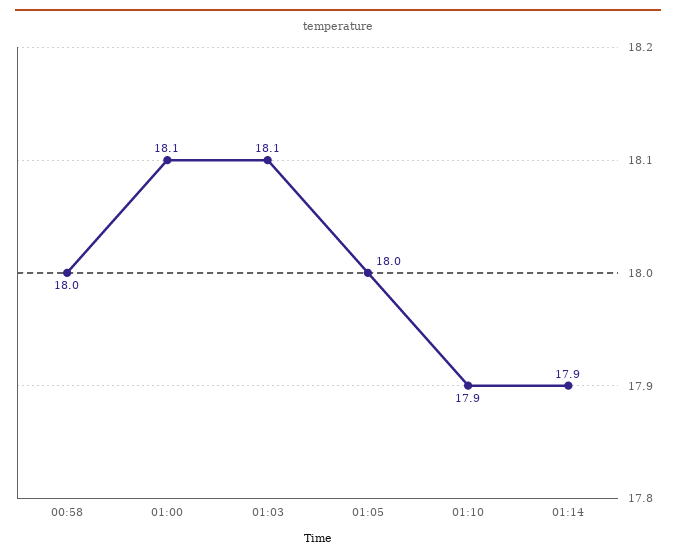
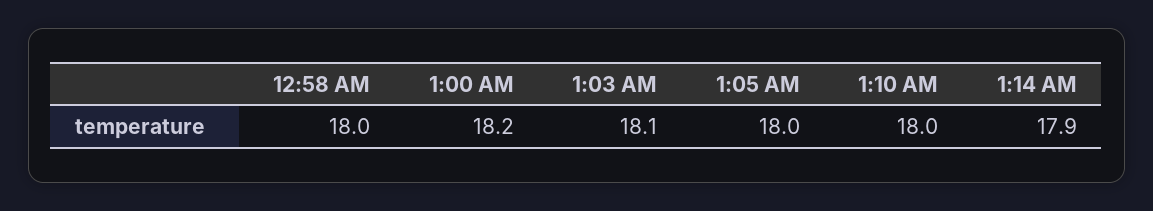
01:00: 18.1 -> 18.2
01:10: 17.9 -> 18

